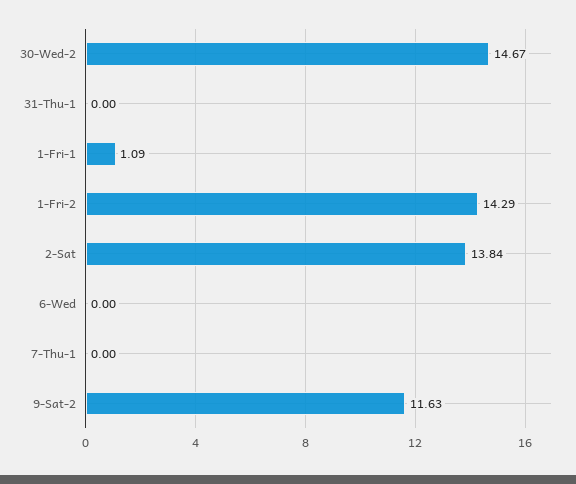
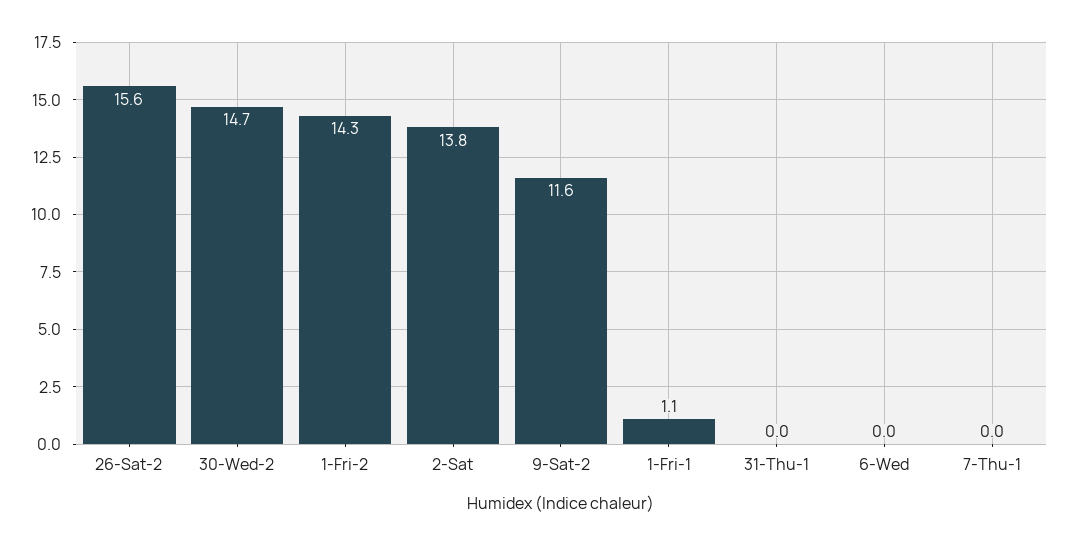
26-Sat-2: none -> 15.6

